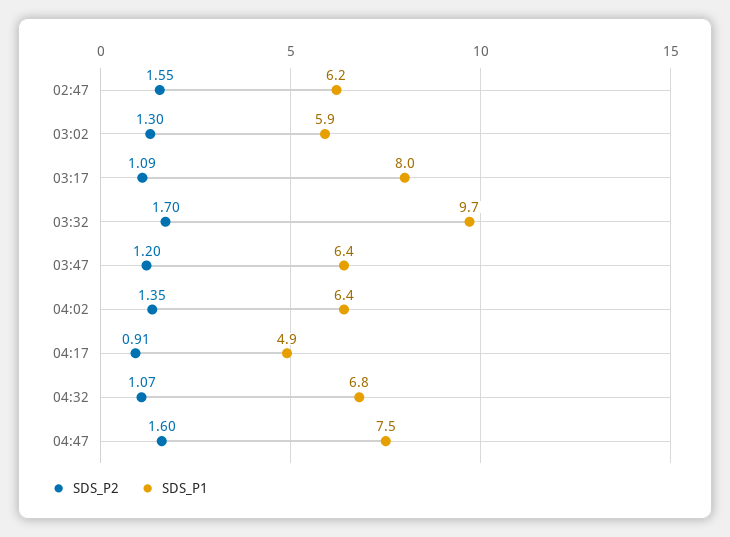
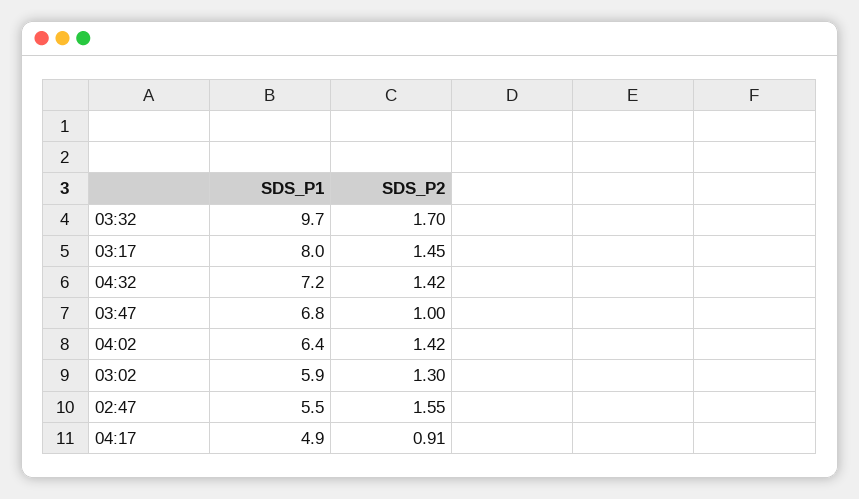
SDS_P1, 02:47: 6.2 -> 5.5
SDS_P2, 03:17: 1.09 -> 1.45
SDS_P2, 03:47: 1.2 -> 1
SDS_P1, 03:47: 6.4 -> 6.8
SDS_P2, 04:02: 1.35 -> 1.42
SDS_P2, 04:32: 1.07 -> 1.42
SDS_P1, 04:32: 6.8 -> 7.2
SDS_P2, 04:47: 1.6 -> none
SDS_P1, 04:47: 7.5 -> none

